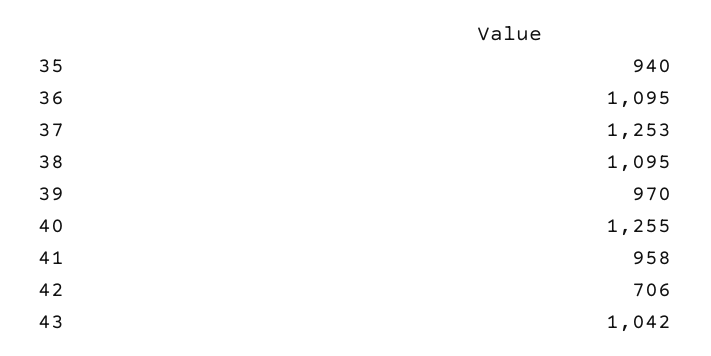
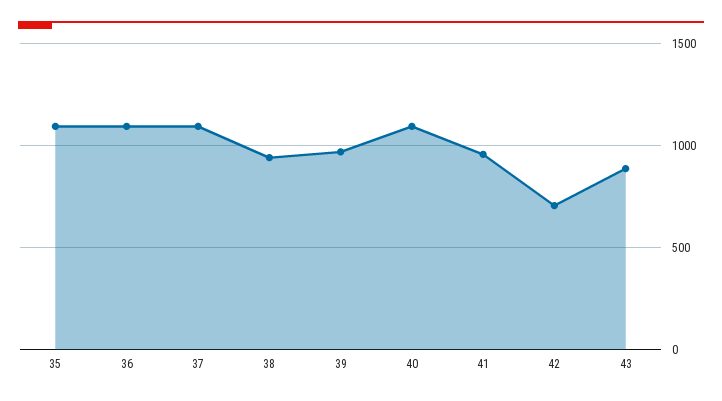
35: 940 -> 1100
37: 1253 -> 1100
38: 1095 -> 950
40: 1255 -> 1100
43: 1042 -> 900

